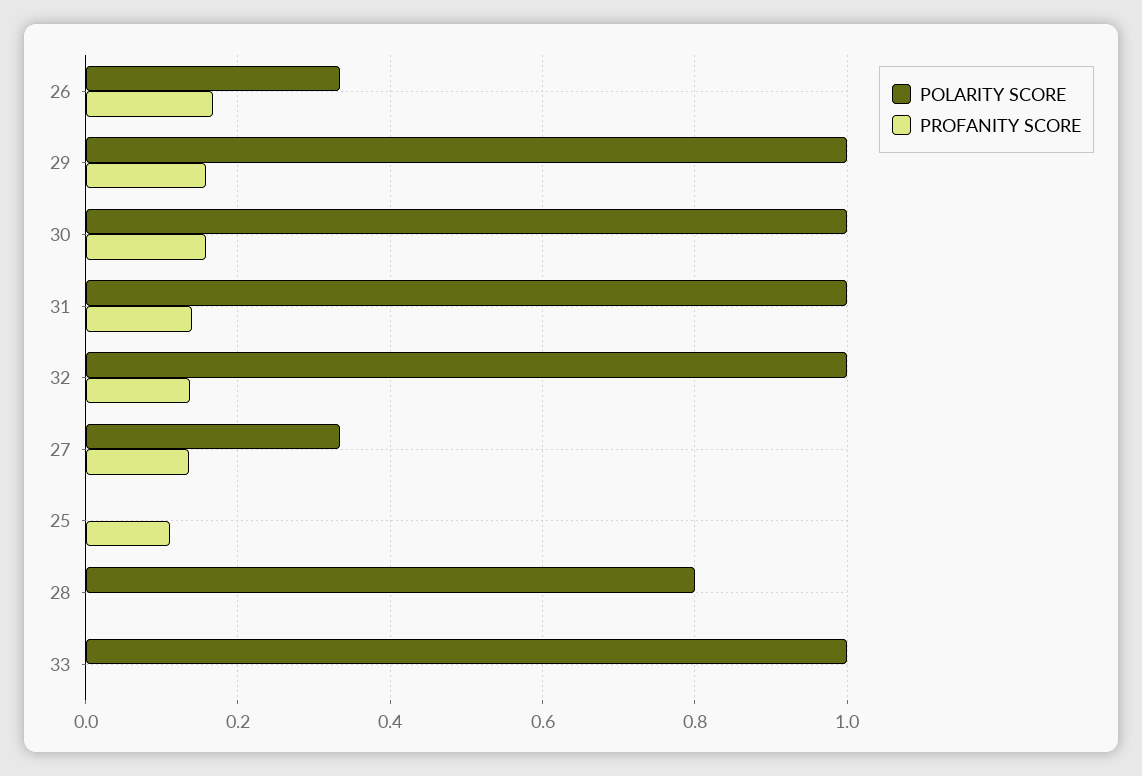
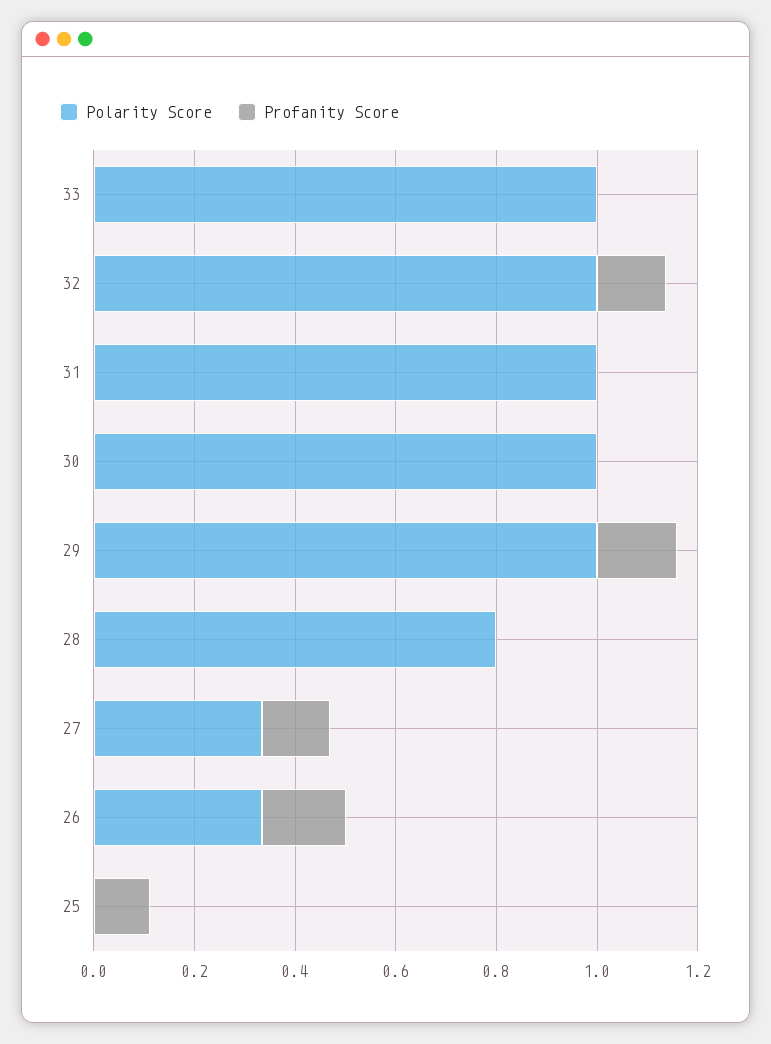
PROFANITY SCORE, 30: 0.16 -> 0
PROFANITY SCORE, 31: 0.14 -> 0

